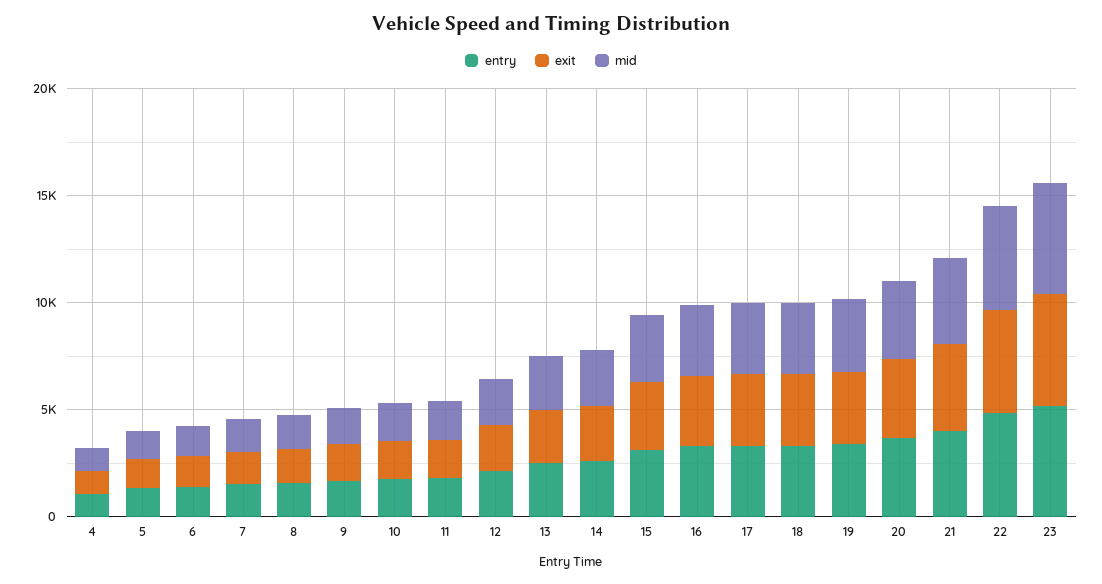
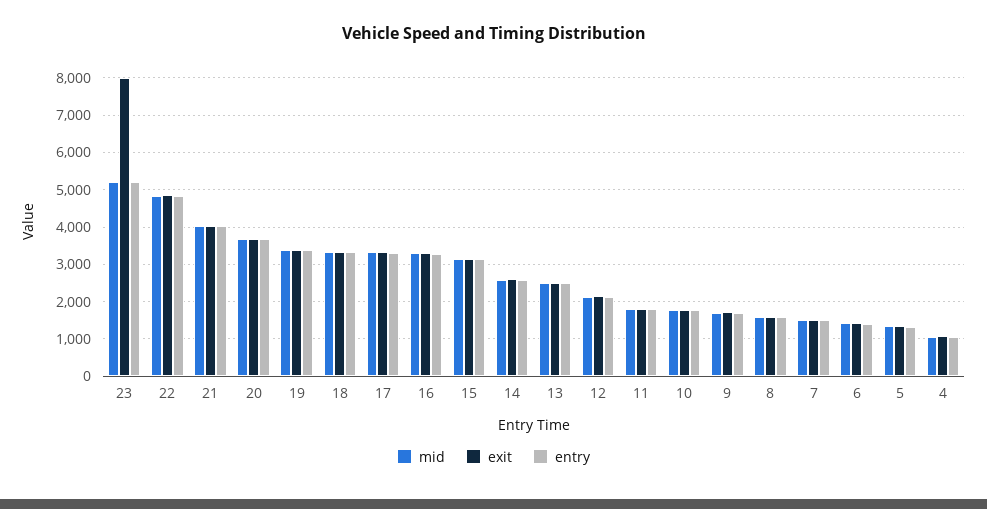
exit, 23: 5000 -> 8000

